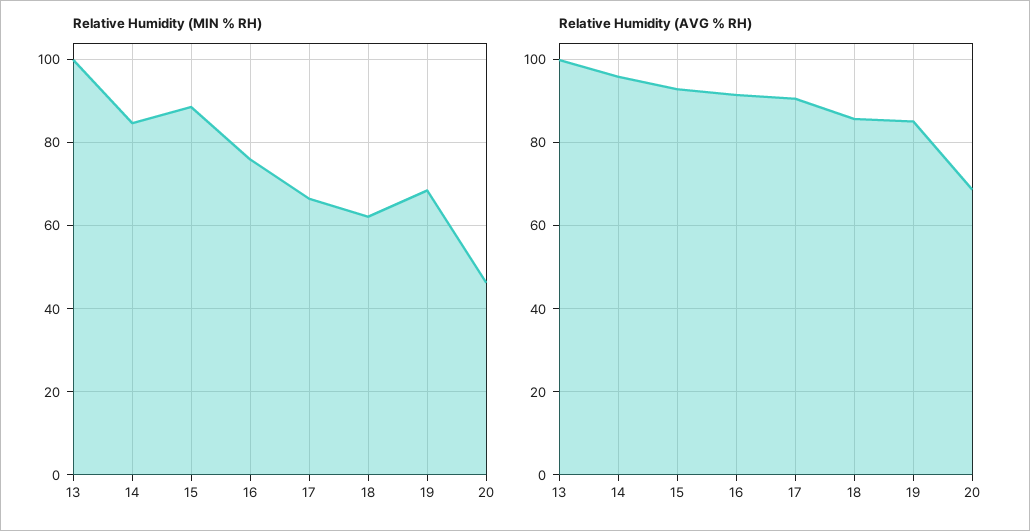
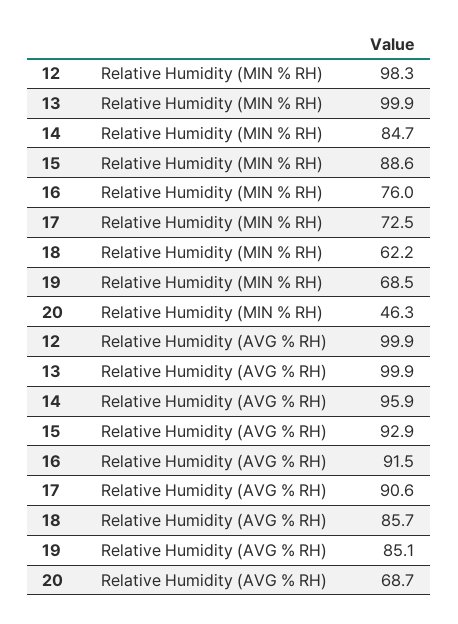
Relative Humidity (MIN % RH), 17: 66 -> 72.5
Relative Humidity (MIN % RH), 12: none -> 98.3
Relative Humidity (AVG % RH), 12: none -> 99.9

